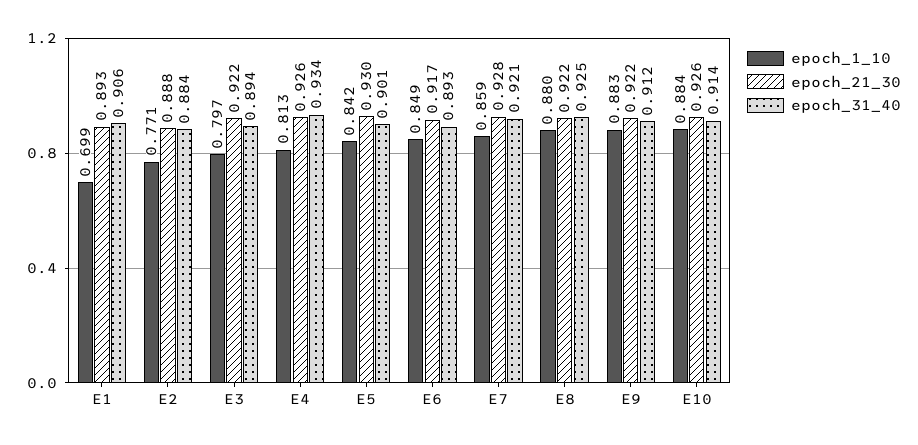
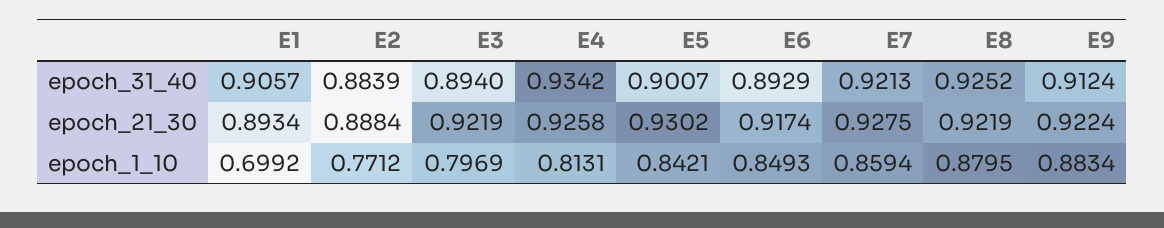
epoch_1_10, E10: 0.884 -> none
epoch_21_30, E10: 0.926 -> none
epoch_31_40, E10: 0.914 -> none

